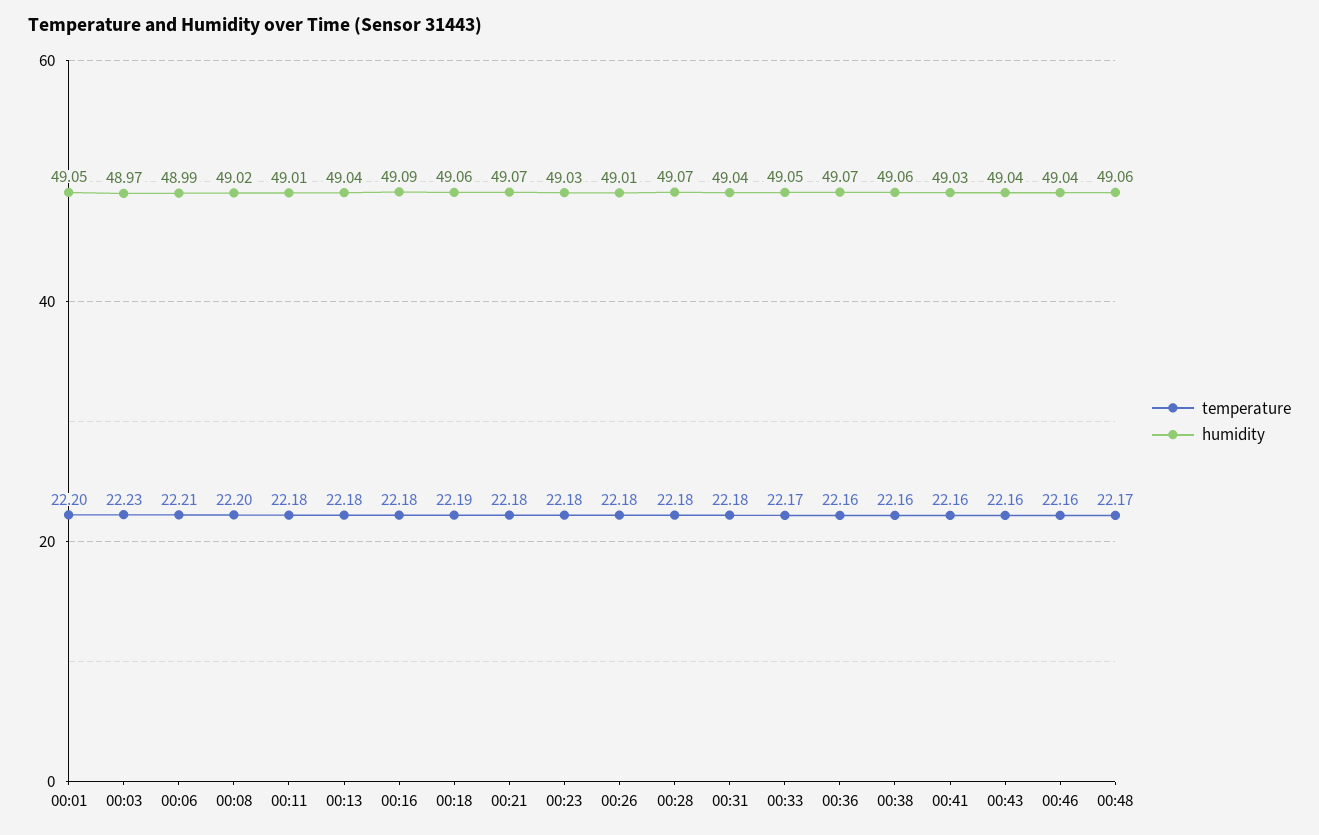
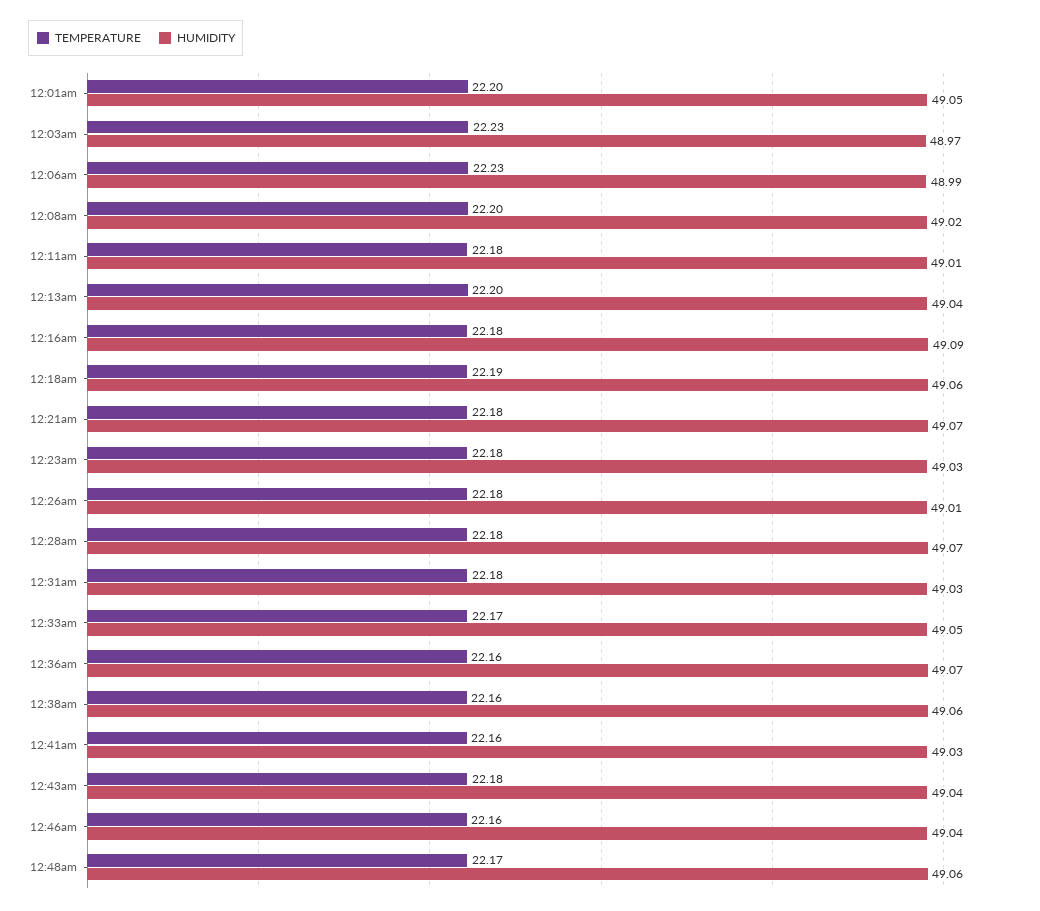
temperature, 00:06: 22.21 -> 22.23
temperature, 00:13: 22.18 -> 22.2
humidity, 00:31: 49.04 -> 49.03
temperature, 00:43: 22.16 -> 22.18

